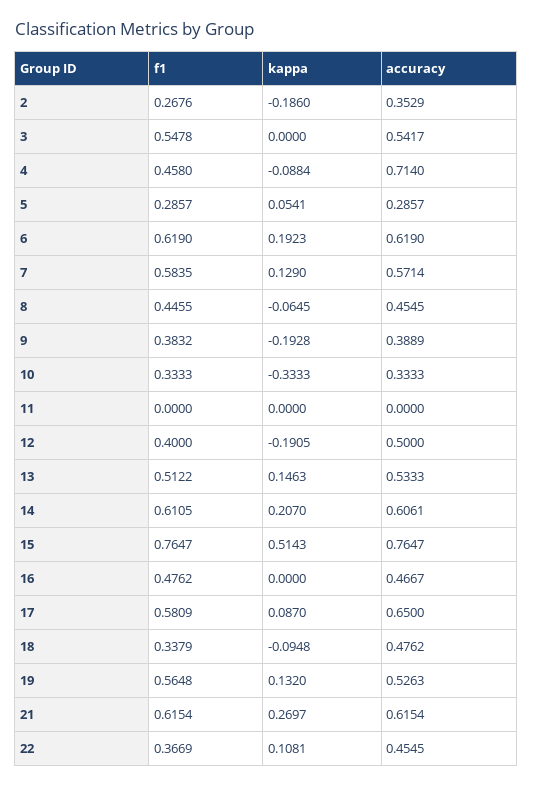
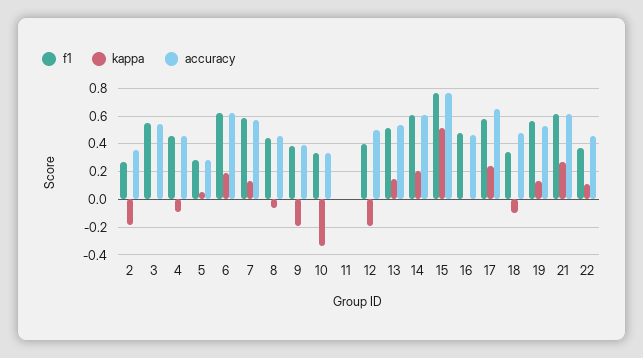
accuracy, 4: 0.714 -> 0.45
kappa, 17: 0.087 -> 0.25

